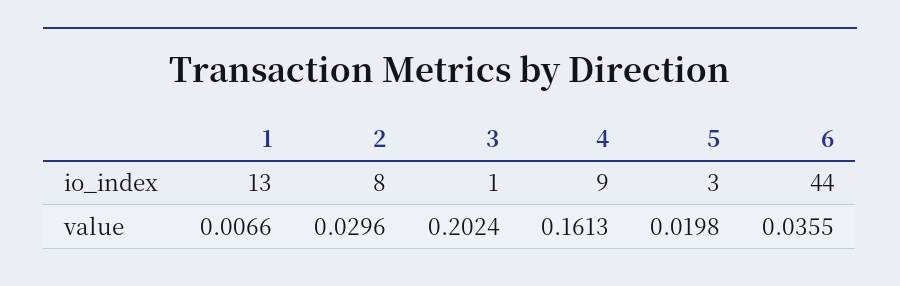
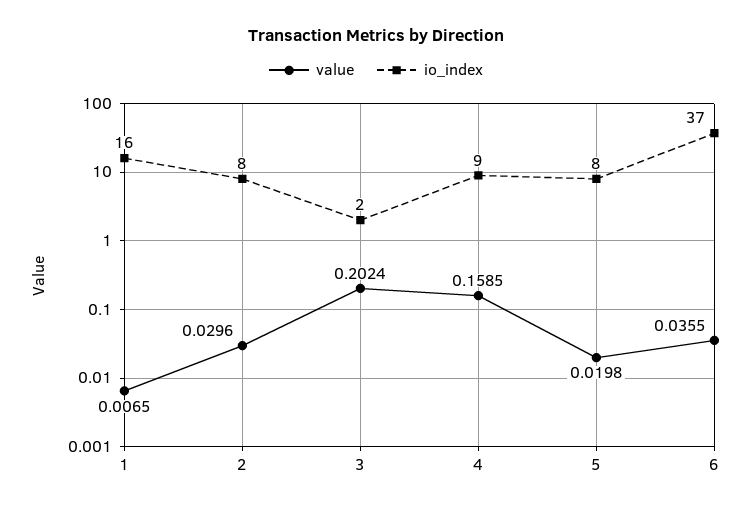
io_index, 1: 13 -> 16
io_index, 3: 1 -> 2
io_index, 5: 3 -> 8
io_index, 6: 44 -> 37
value, 1: 0.0066 -> 0.0065
value, 4: 0.1613 -> 0.1585

